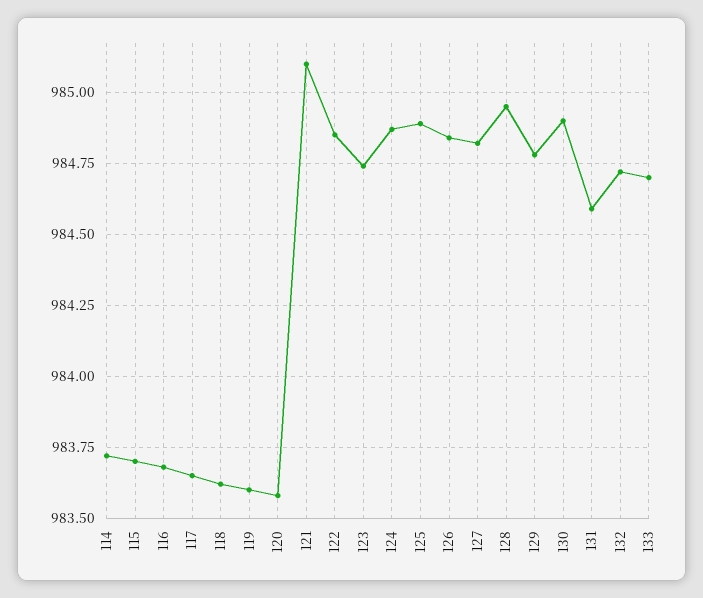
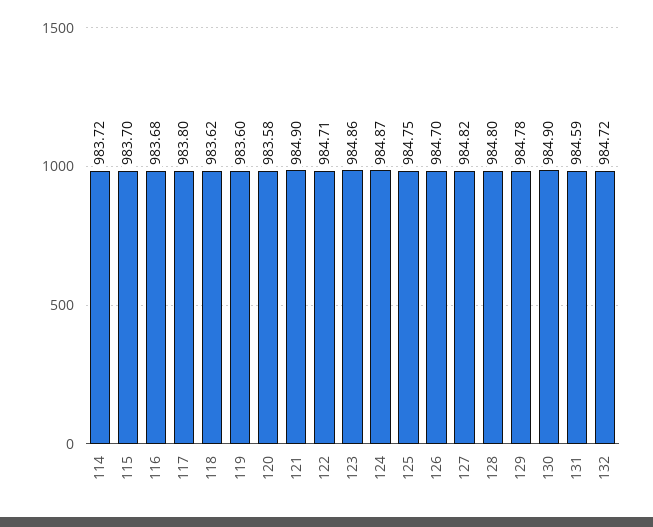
117: 983.65 -> 983.8
121: 985.1 -> 984.9
122: 984.85 -> 984.71
123: 984.75 -> 984.86
125: 984.9 -> 984.75
126: 984.85 -> 984.7
128: 984.95 -> 984.8
133: 984.7 -> none

